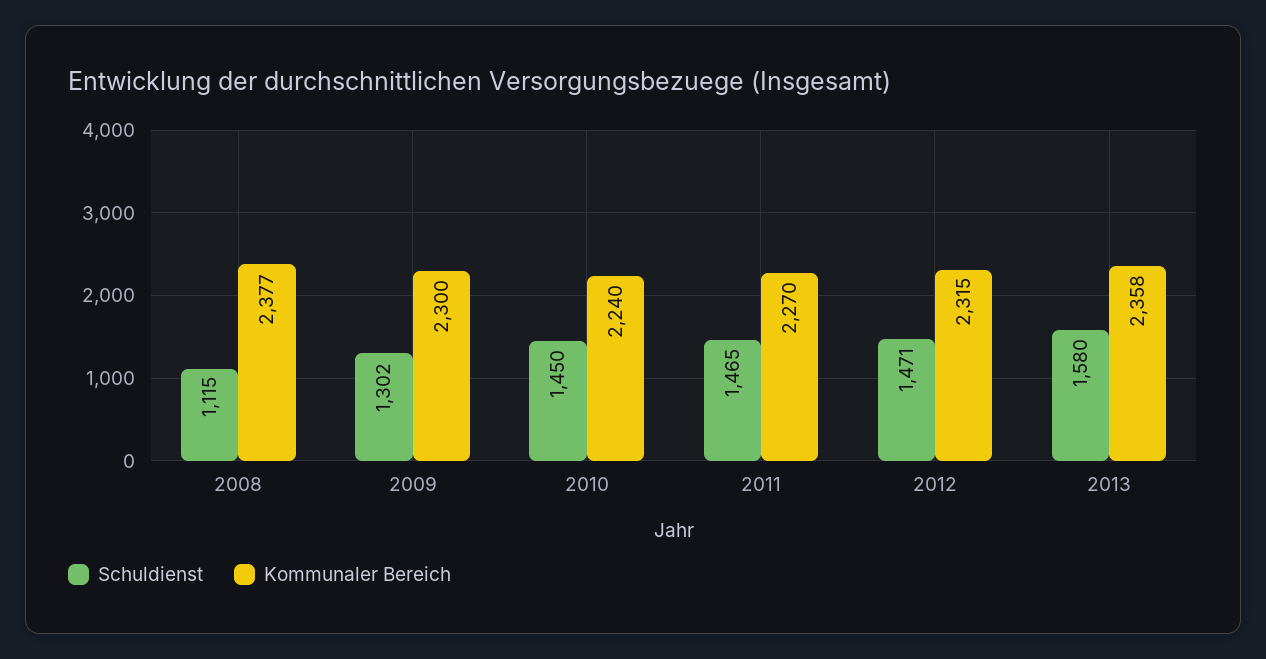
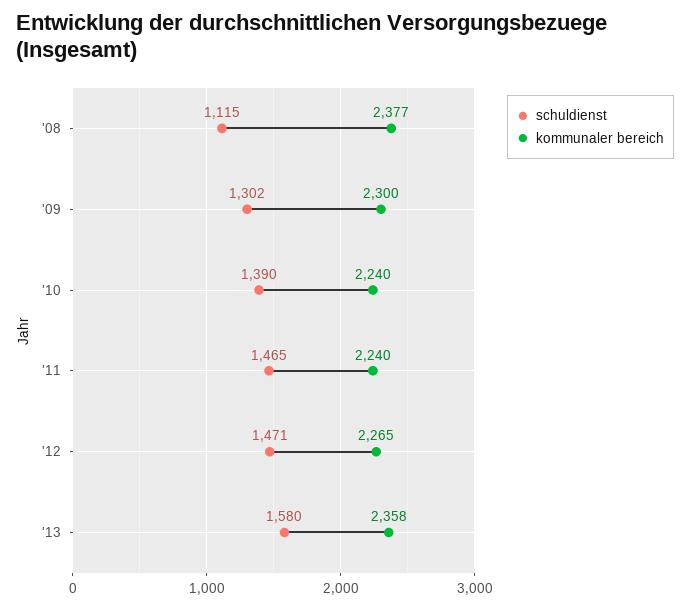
Schuldienst, 2010: 1450 -> 1390
Kommunaler Bereich, 2011: 2270 -> 2240
Kommunaler Bereich, 2012: 2315 -> 2265

